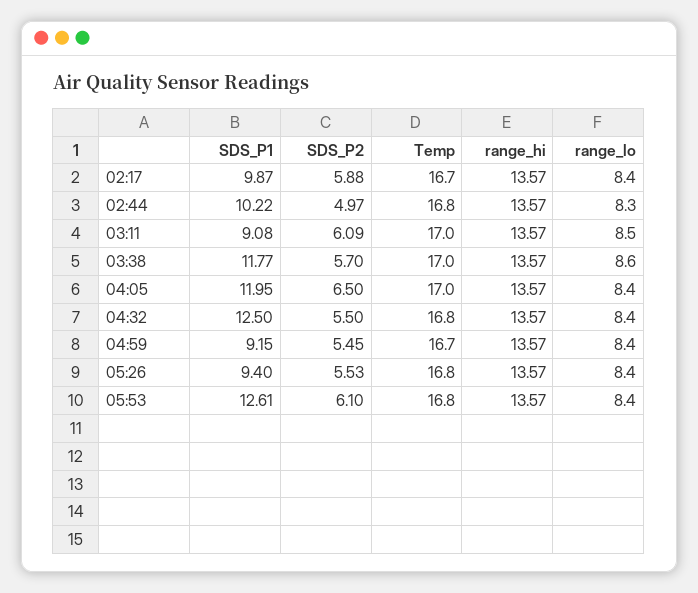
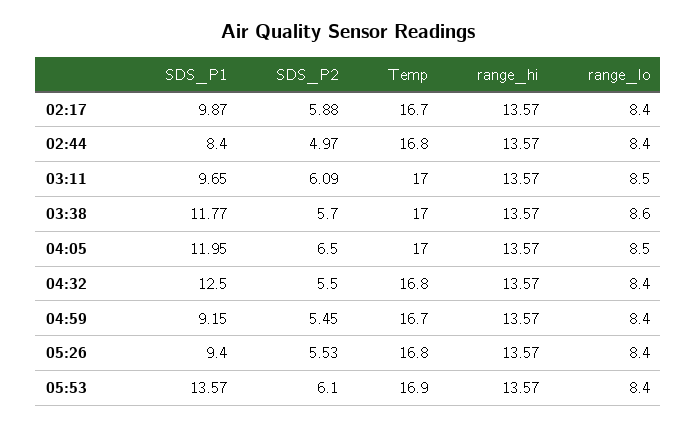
SDS_P1, 02:44: 10.22 -> 8.4
range_lo, 02:44: 8.3 -> 8.4
SDS_P1, 03:11: 9.08 -> 9.65
range_lo, 04:05: 8.4 -> 8.5
SDS_P1, 05:53: 12.61 -> 13.57
Temp, 05:53: 16.8 -> 16.9

